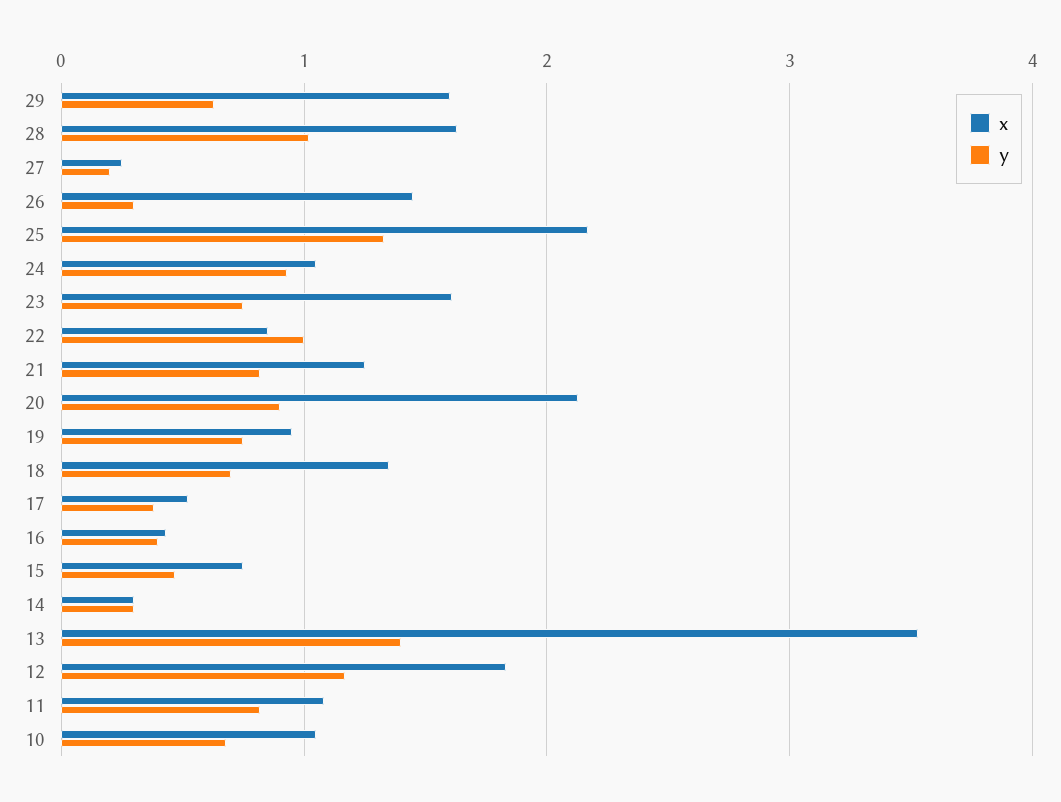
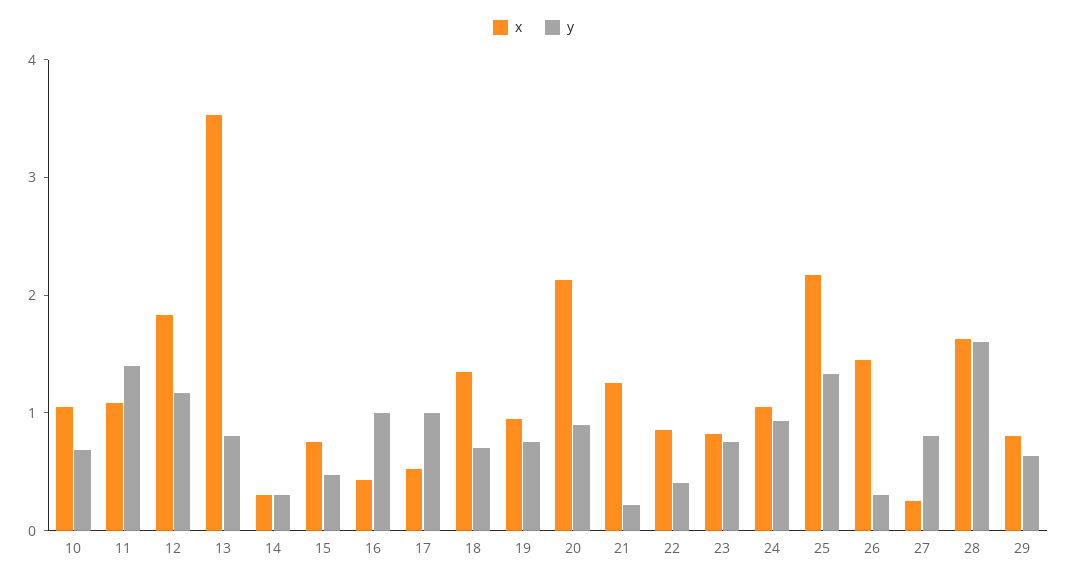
x, 29: 1.6 -> 0.8
y, 28: 1 -> 1.6
y, 27: 0.2 -> 0.8
x, 23: 1.6 -> 0.8
y, 22: 1 -> 0.4
y, 21: 0.8 -> 0.2
y, 17: 0.4 -> 1
y, 16: 0.4 -> 1
y, 13: 1.4 -> 0.8
y, 11: 0.8 -> 1.4

